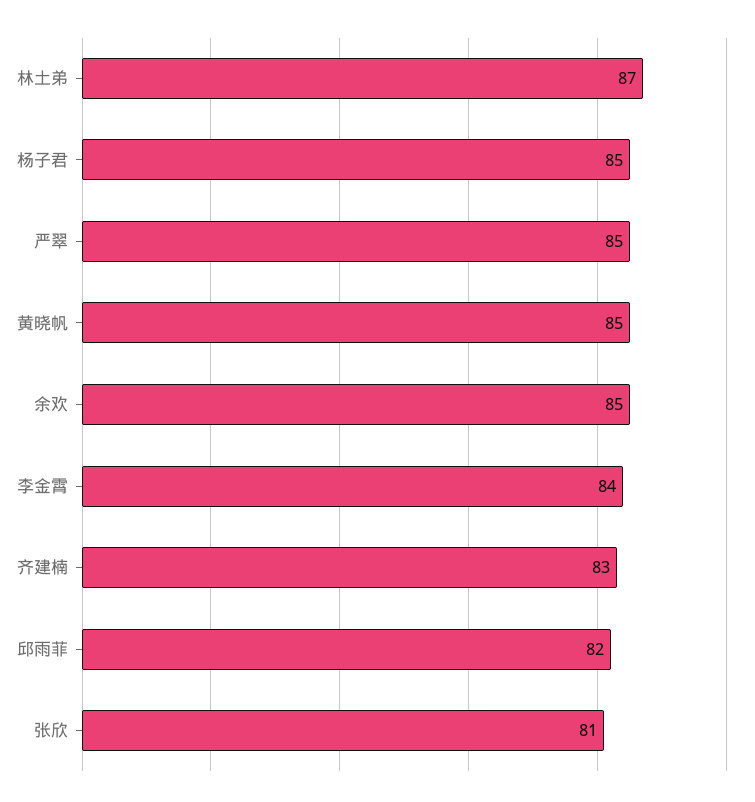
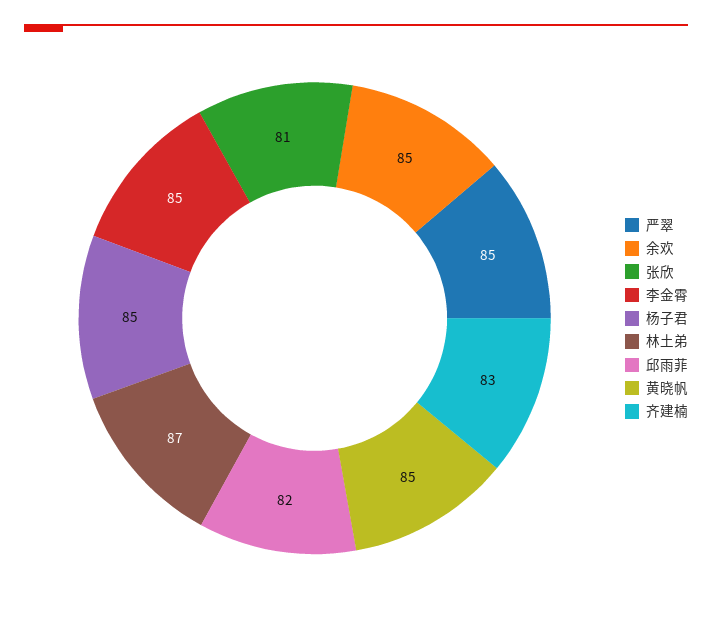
李金霄: 84 -> 85

